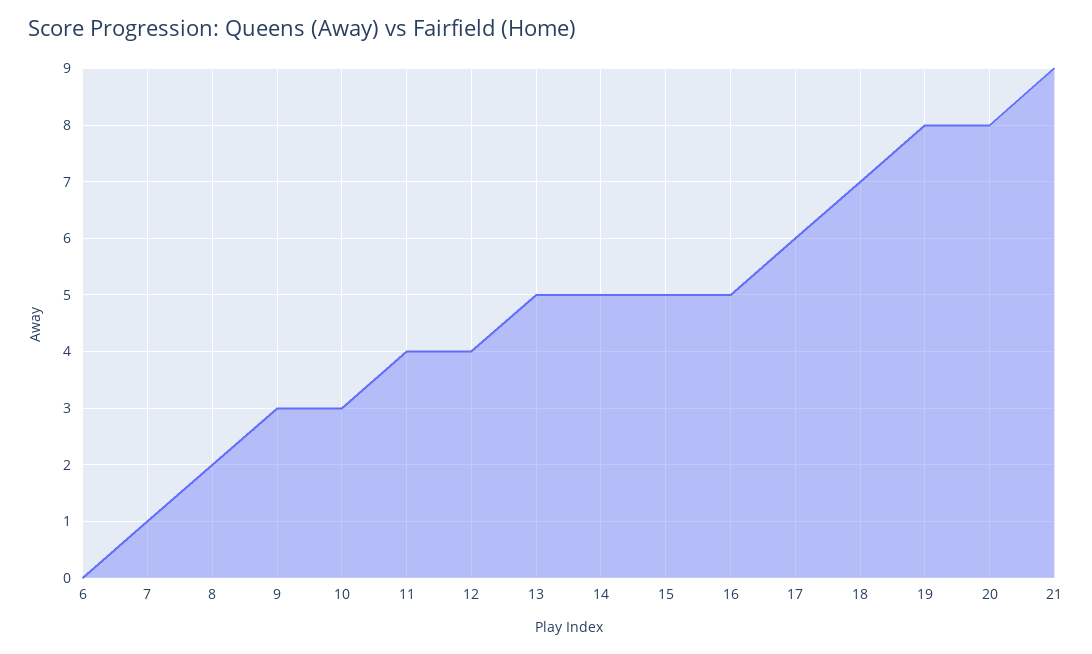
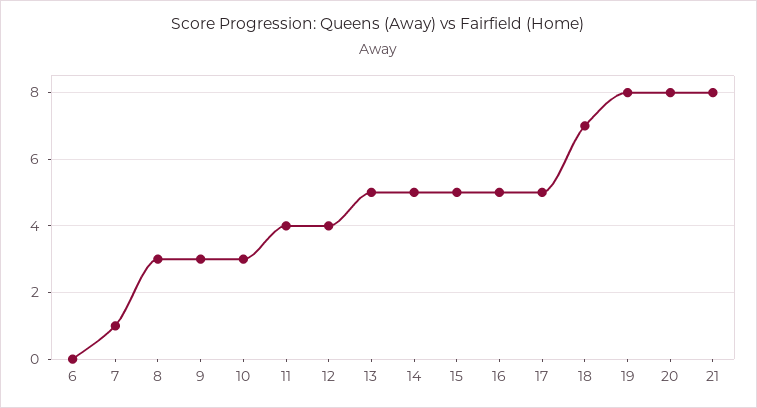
8: 2 -> 3
17: 6 -> 5
21: 9 -> 8

